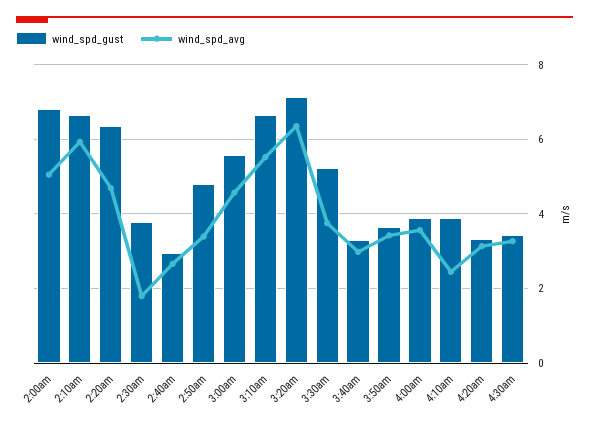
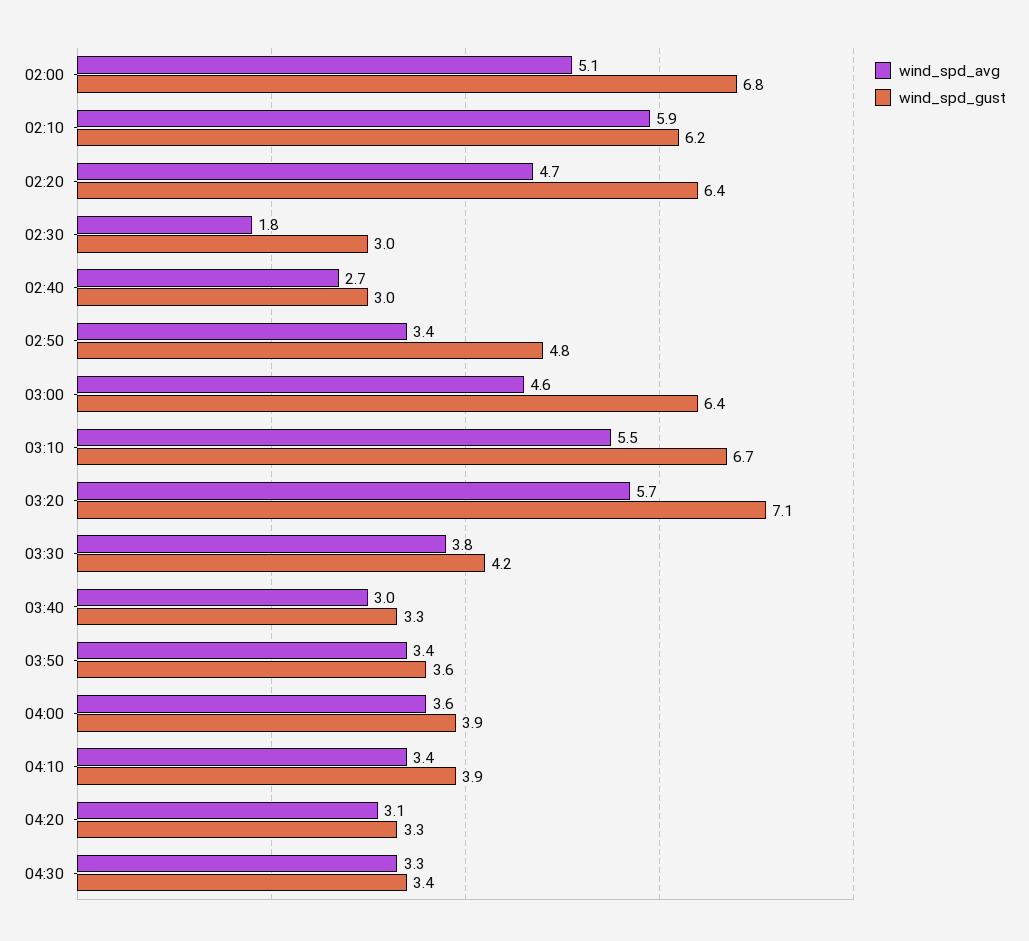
wind_spd_gust, 2:10am: 6.6 -> 6.2
wind_spd_gust, 2:30am: 3.8 -> 3
wind_spd_gust, 3:00am: 5.6 -> 6.4
wind_spd_avg, 3:20am: 6.4 -> 5.7
wind_spd_gust, 3:30am: 5.2 -> 4.2
wind_spd_avg, 4:10am: 2.4 -> 3.4

